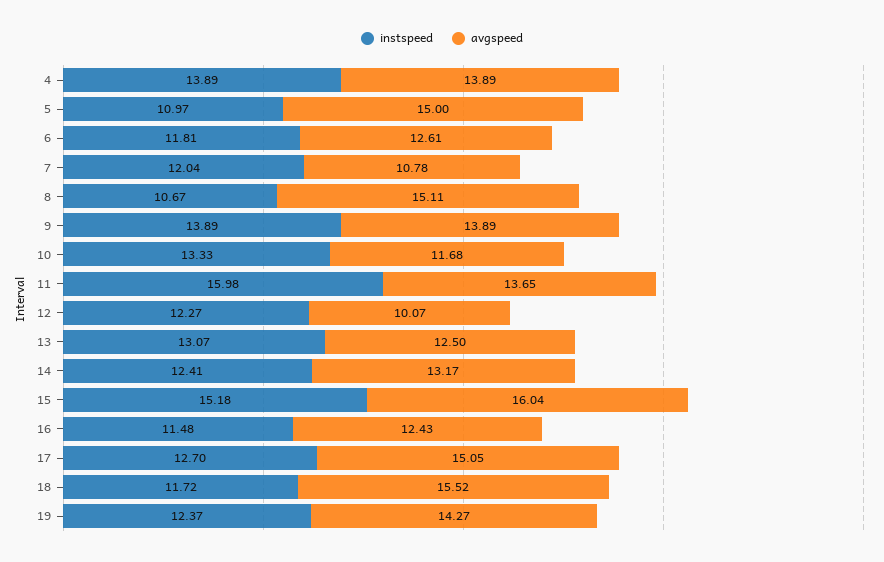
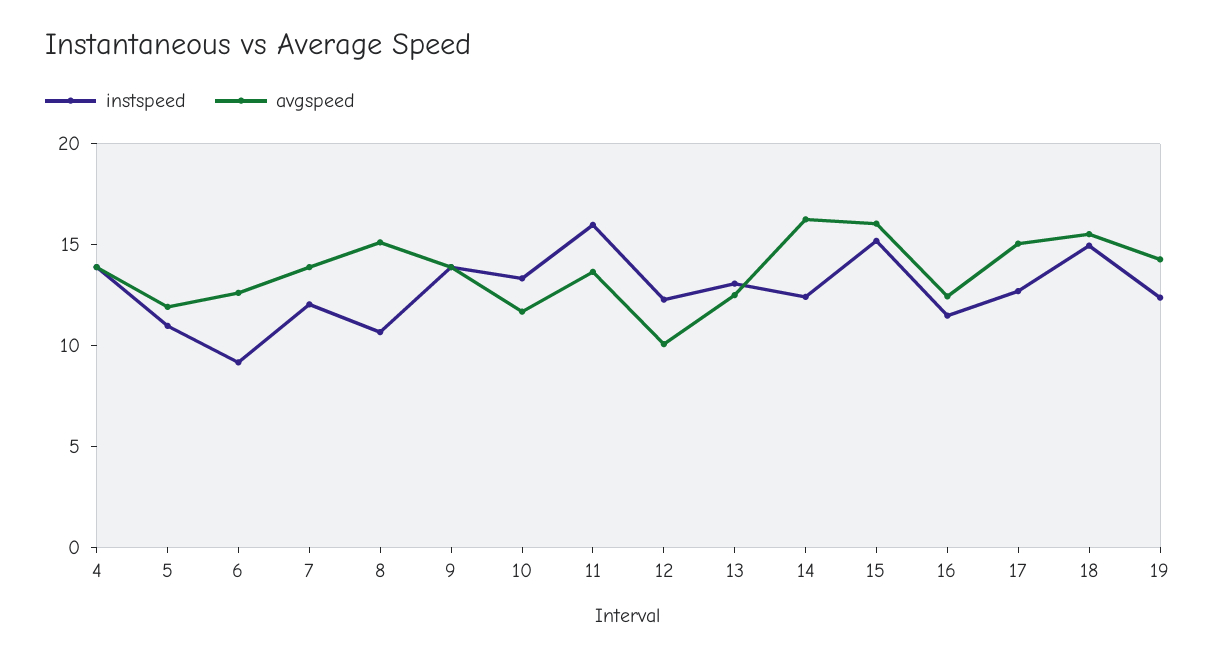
avgspeed, 5: 15 -> 12
instspeed, 6: 11.81 -> 9
avgspeed, 7: 10.78 -> 14
avgspeed, 14: 13.17 -> 16
instspeed, 18: 11.72 -> 15

